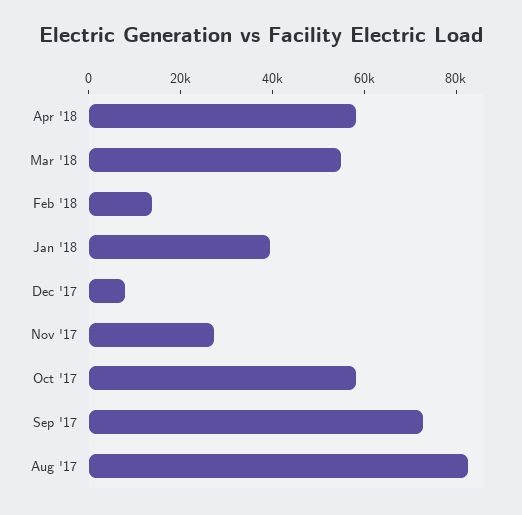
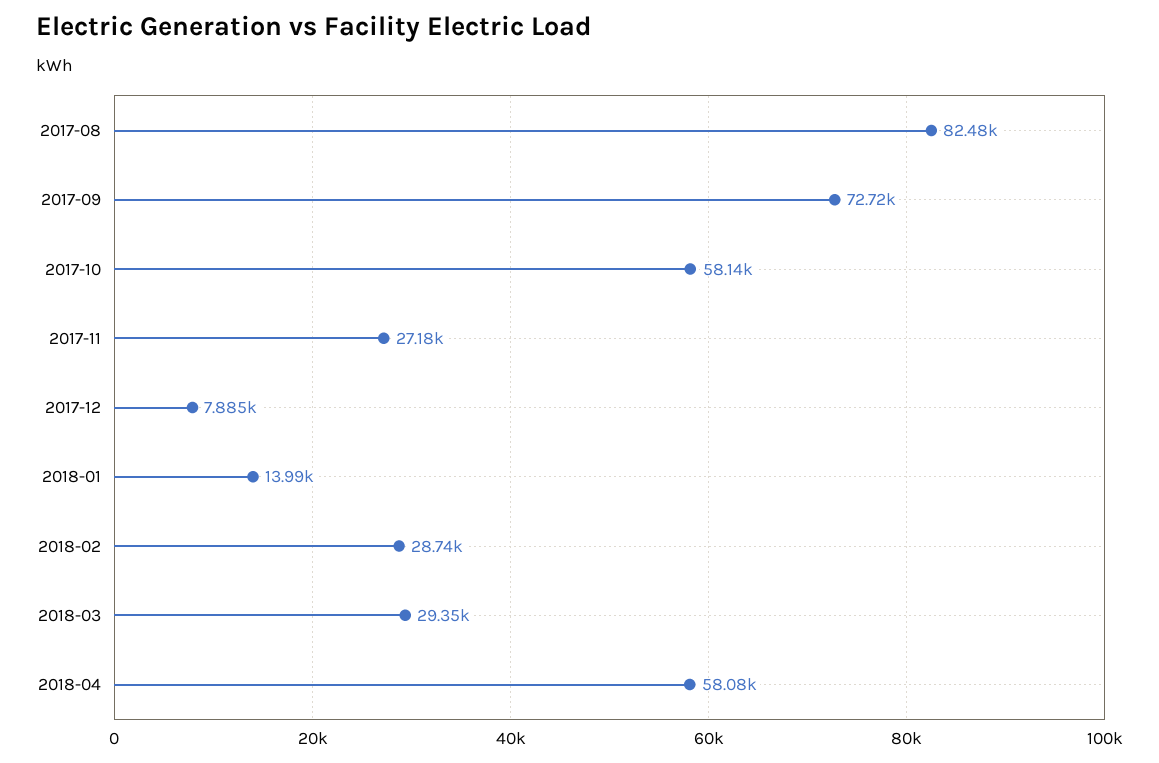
Mar '18: 55000 -> 29350
Feb '18: 15000 -> 28740
Jan '18: 40000 -> 13990

